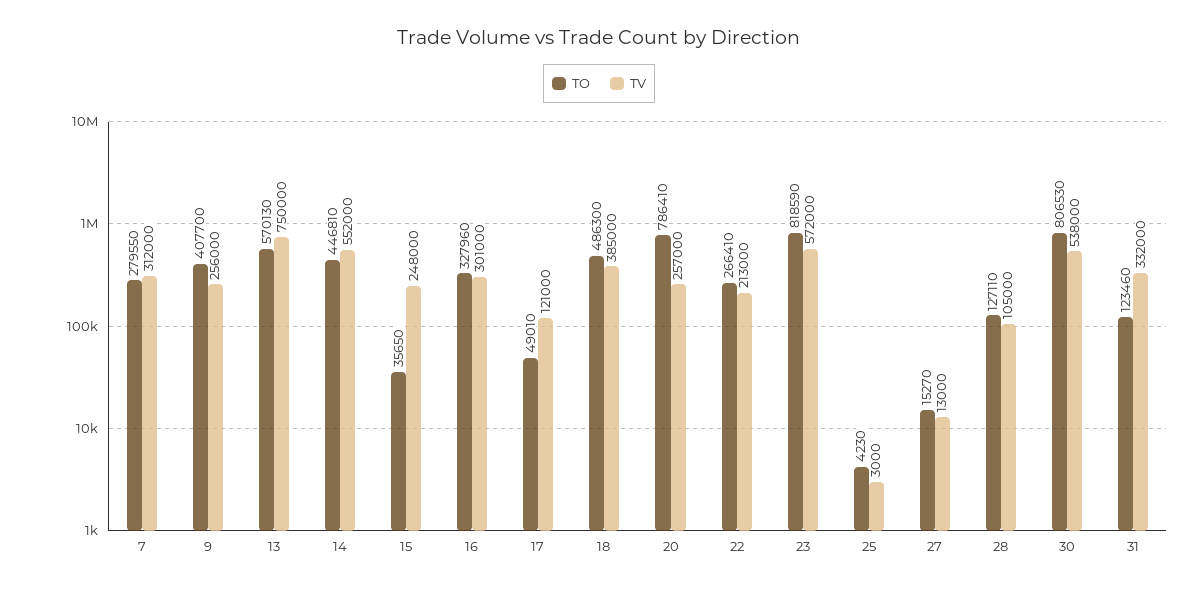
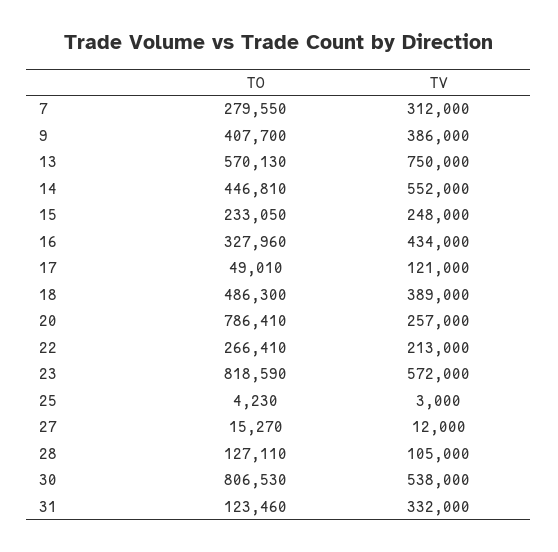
TV, 9: 256000 -> 386000
TO, 15: 35650 -> 233050
TV, 16: 301000 -> 434000
TV, 18: 385000 -> 389000
TV, 27: 13000 -> 12000

